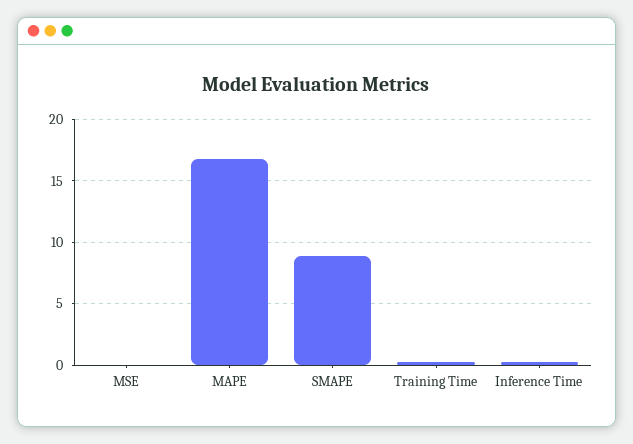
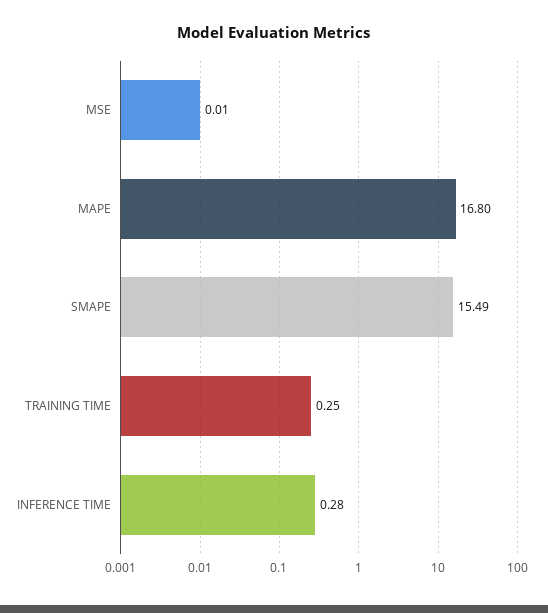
SMAPE: 9 -> 15.49

